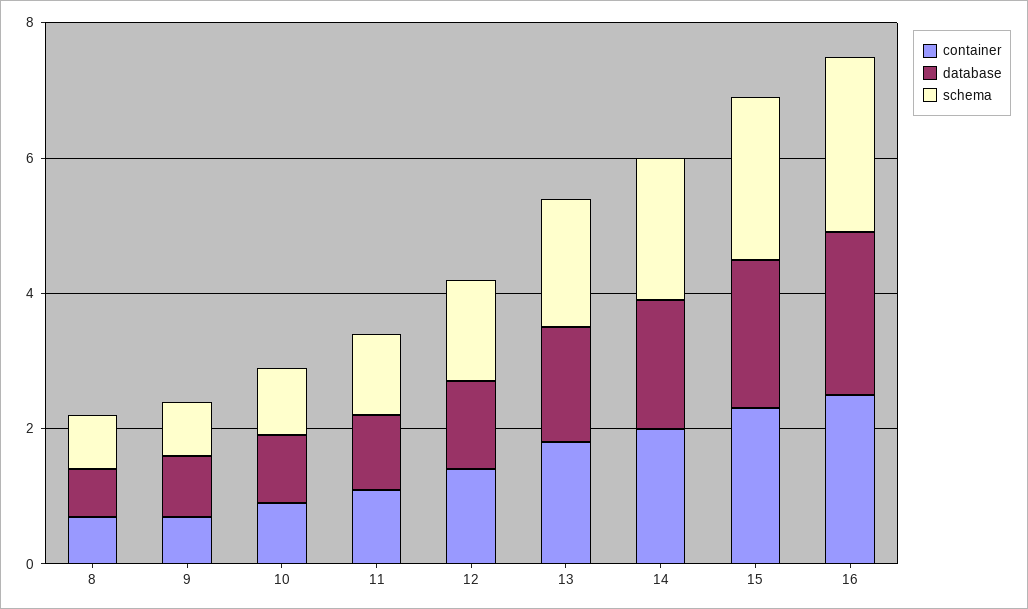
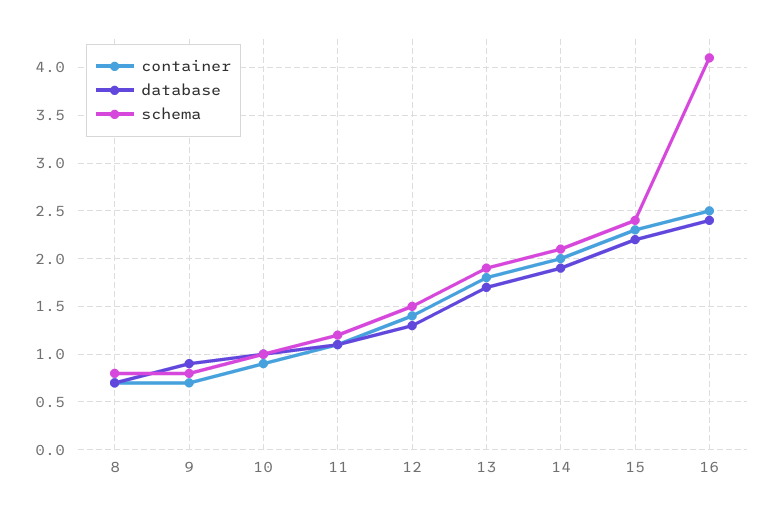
schema, 16: 2.5 -> 4.1

